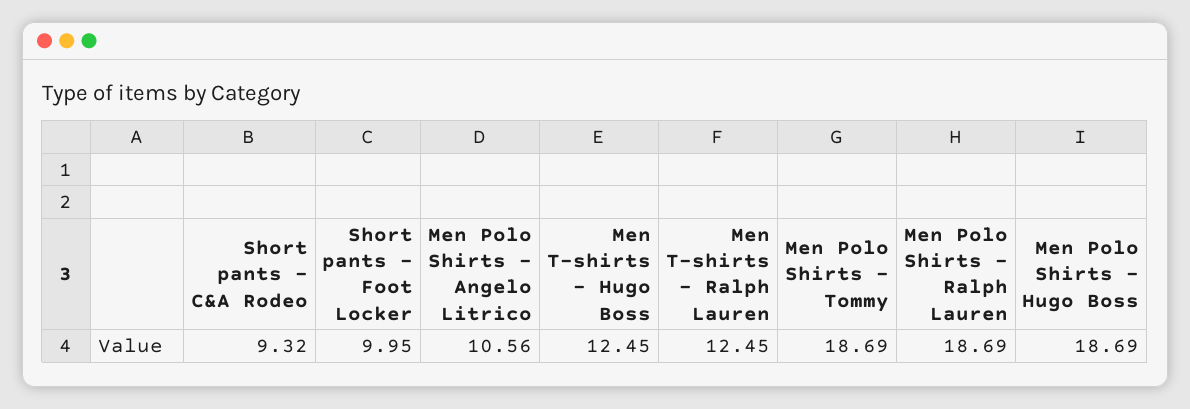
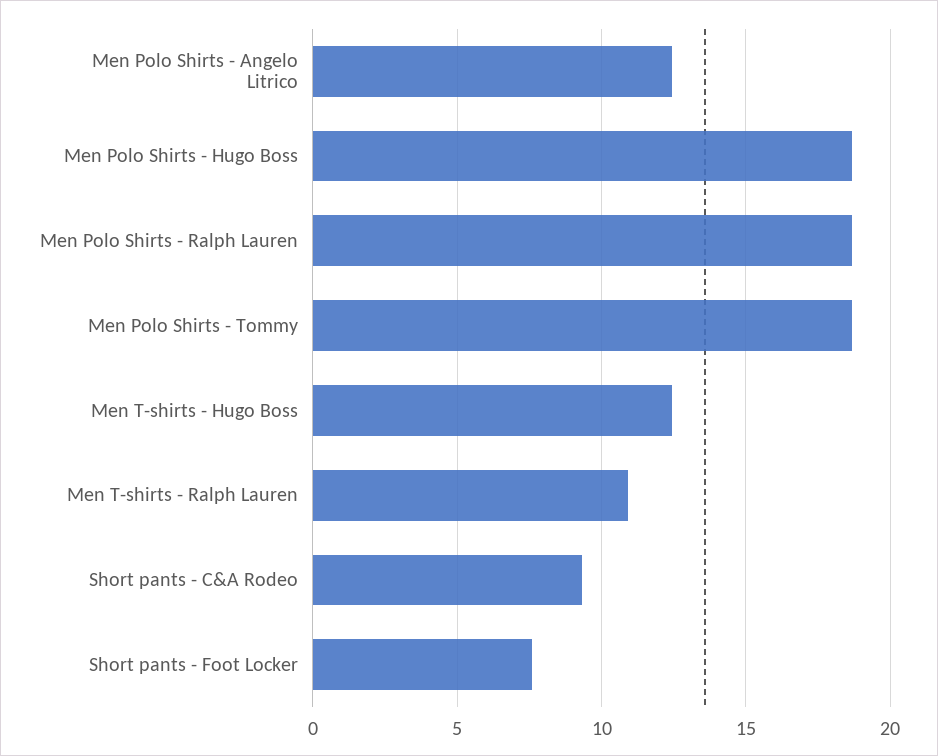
Short pants - Foot Locker: 9.95 -> 7.5
Men Polo Shirts - Angelo Litrico: 10.56 -> 12.5
Men T-shirts - Ralph Lauren: 12.45 -> 11

